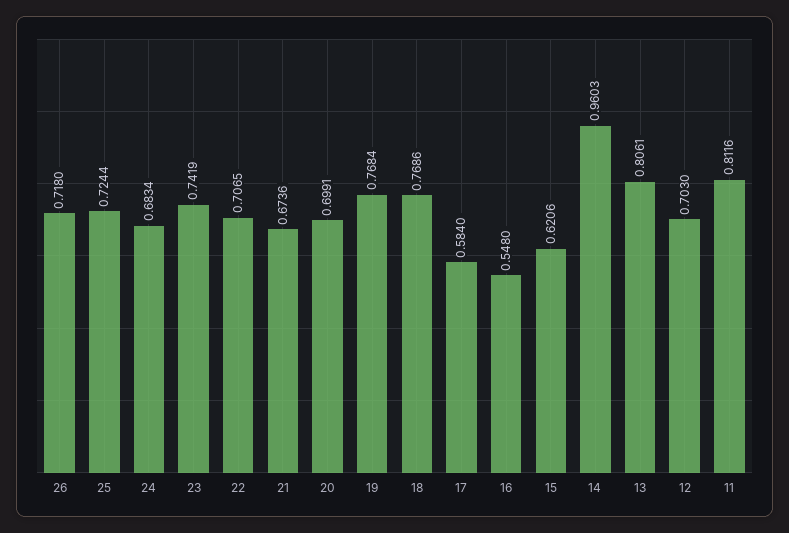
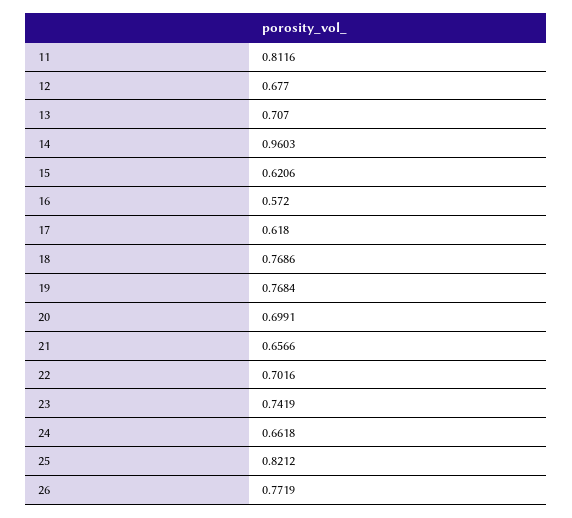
26: 0.718 -> 0.7719
25: 0.7244 -> 0.8212
24: 0.6834 -> 0.6618
22: 0.7065 -> 0.7016
21: 0.6736 -> 0.6566
17: 0.584 -> 0.618
16: 0.548 -> 0.572
13: 0.8061 -> 0.707
12: 0.703 -> 0.677

